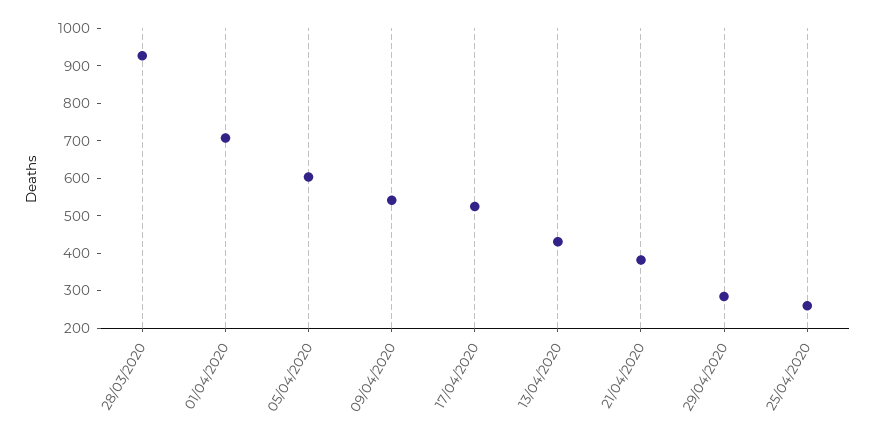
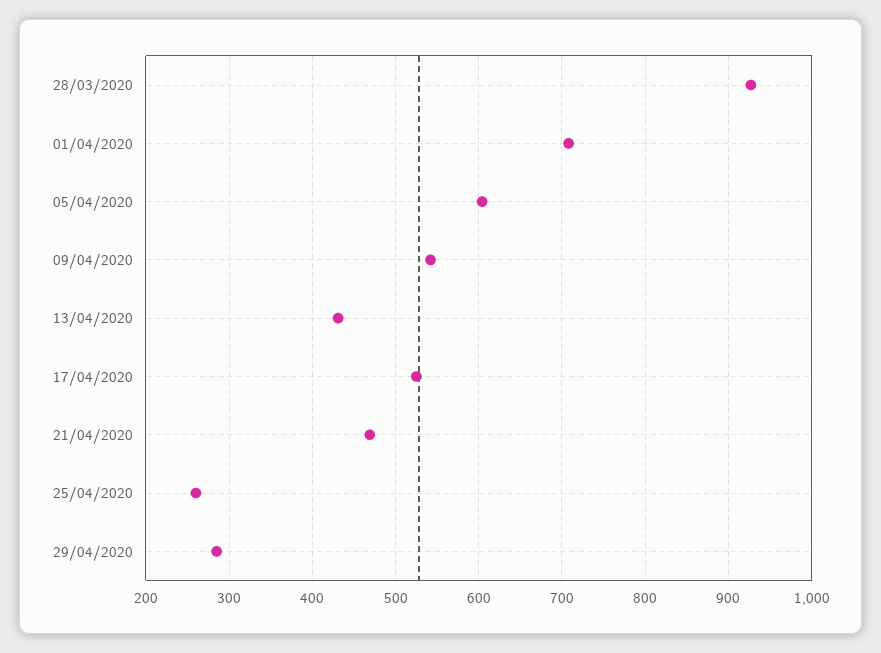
21/04/2020: 375 -> 470

